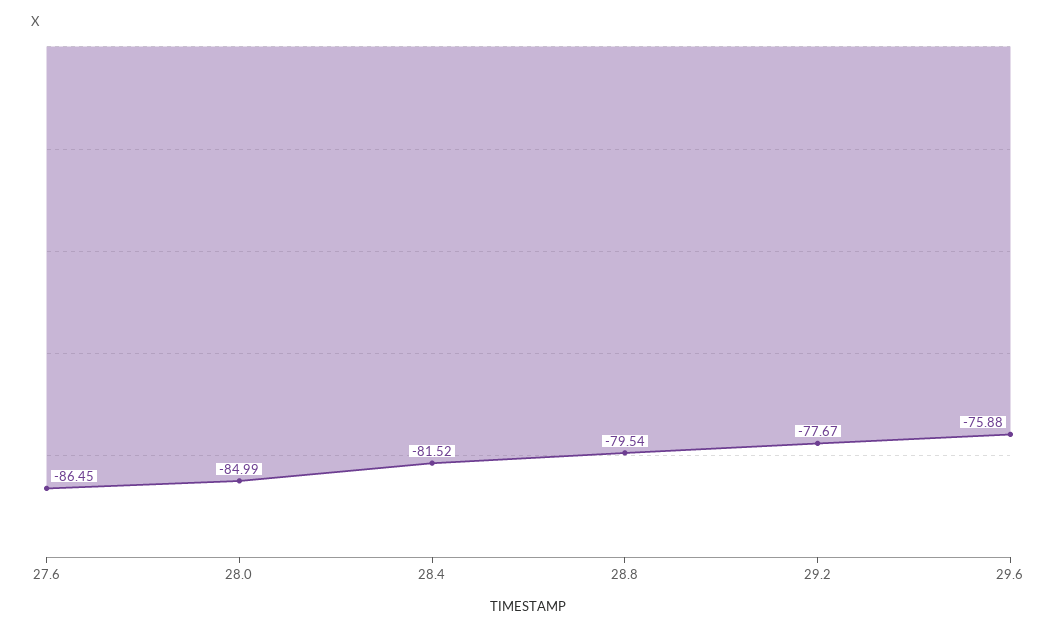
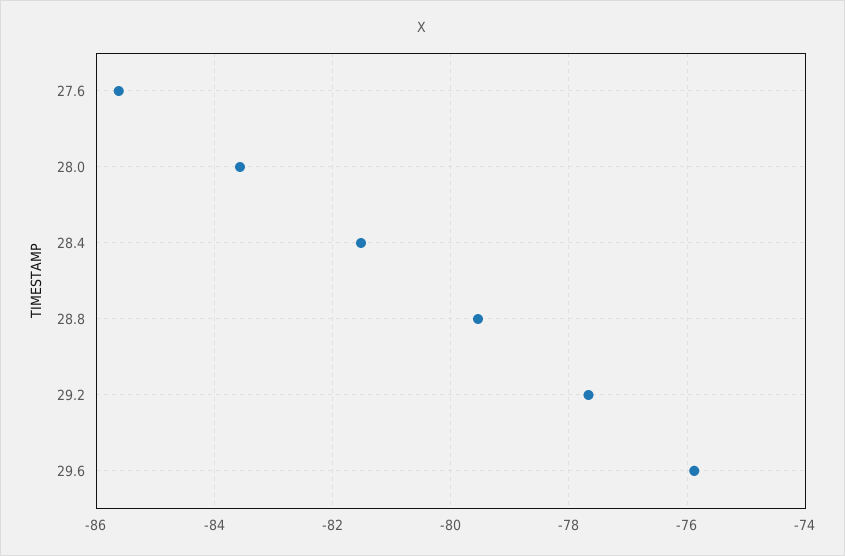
27.6: -86.45 -> -85.6
28.0: -84.99 -> -83.6

